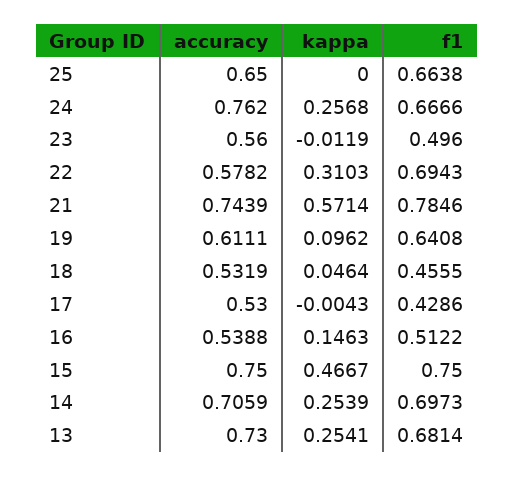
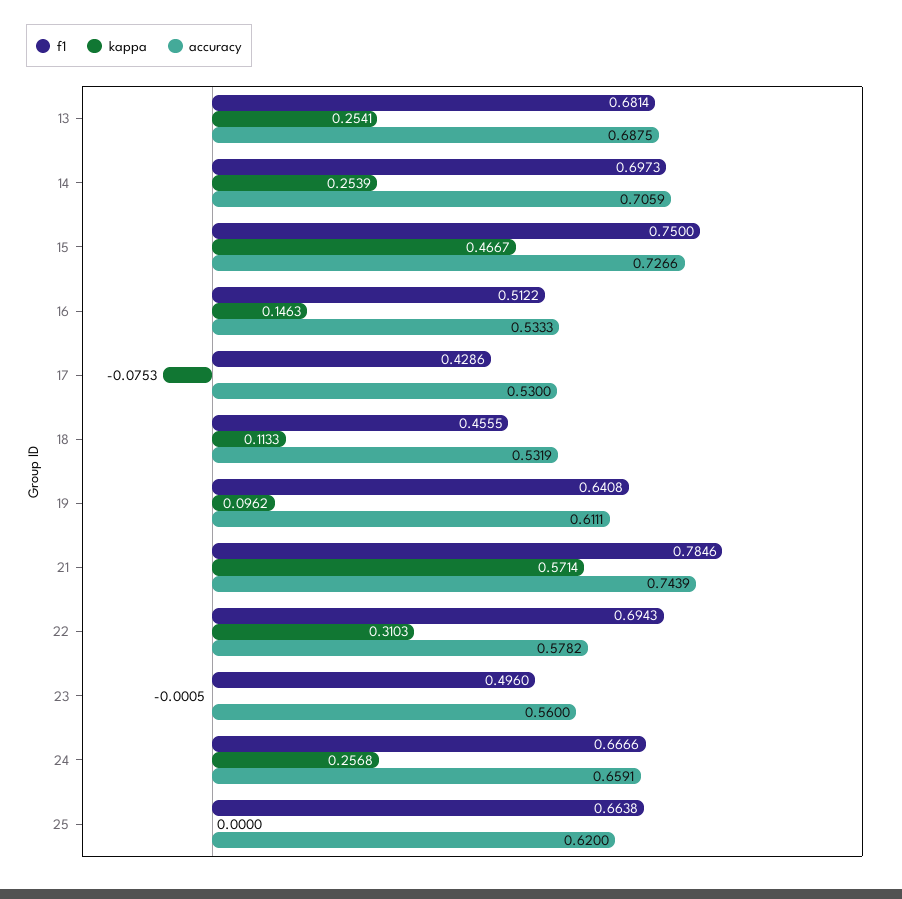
accuracy, 25: 0.65 -> 0.62
accuracy, 24: 0.762 -> 0.6591
kappa, 23: -0.0119 -> -0.0005
kappa, 18: 0.0464 -> 0.1133
kappa, 17: -0.0043 -> -0.0753
accuracy, 16: 0.5388 -> 0.5333
accuracy, 15: 0.75 -> 0.7266
accuracy, 13: 0.73 -> 0.6875

